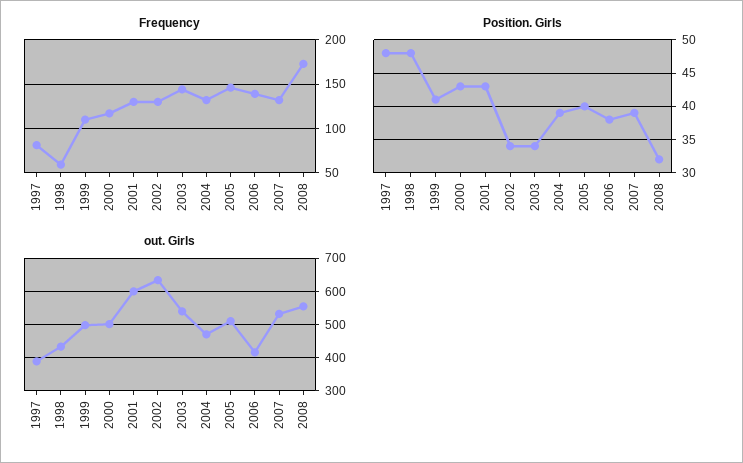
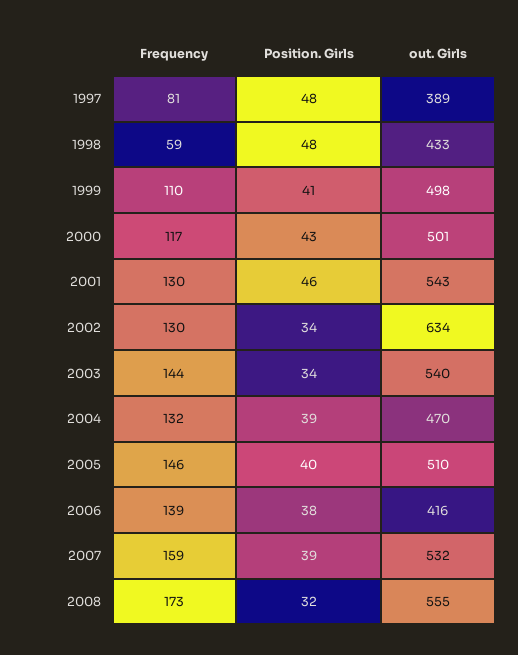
Frequency, 2007: 130 -> 159
Position. Girls, 2001: 43 -> 46
out. Girls, 2001: 600 -> 543

